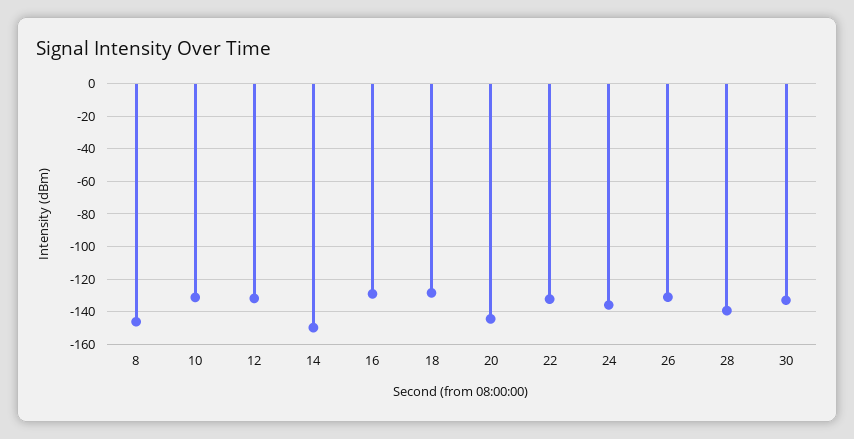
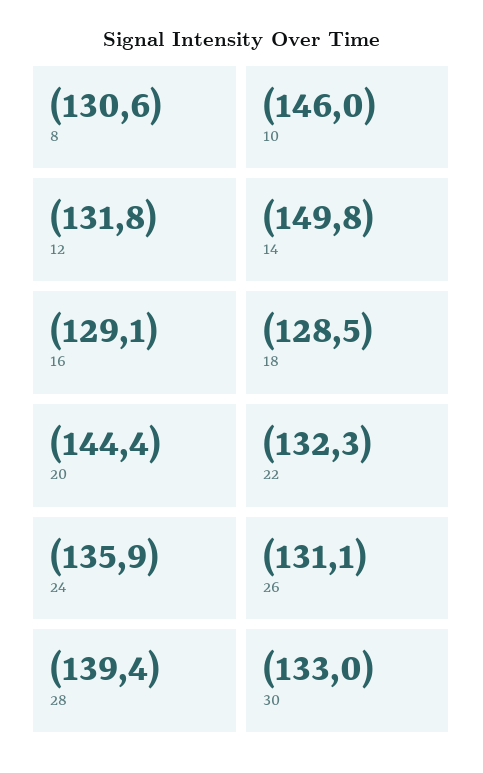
8: -145 -> -130.6
10: -130 -> -146

